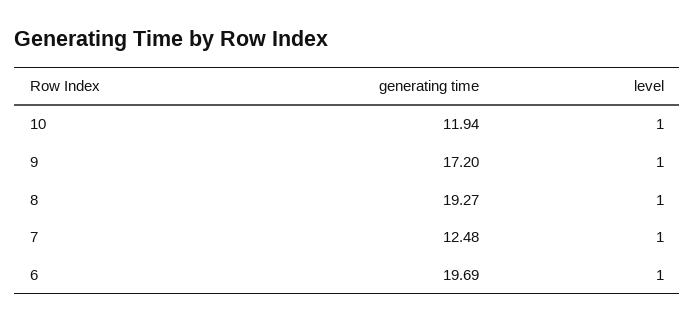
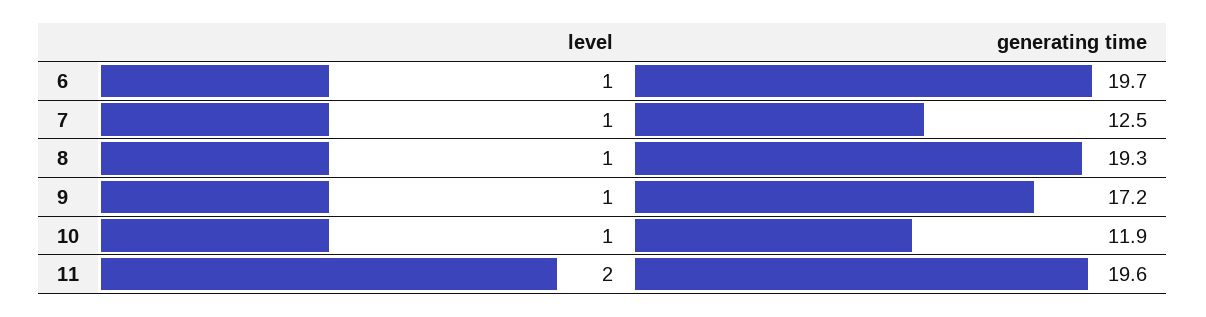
level, 11: none -> 2
generating time, 11: none -> 19.6

